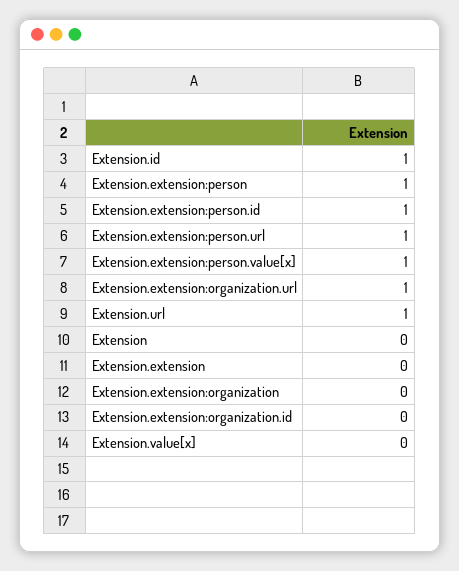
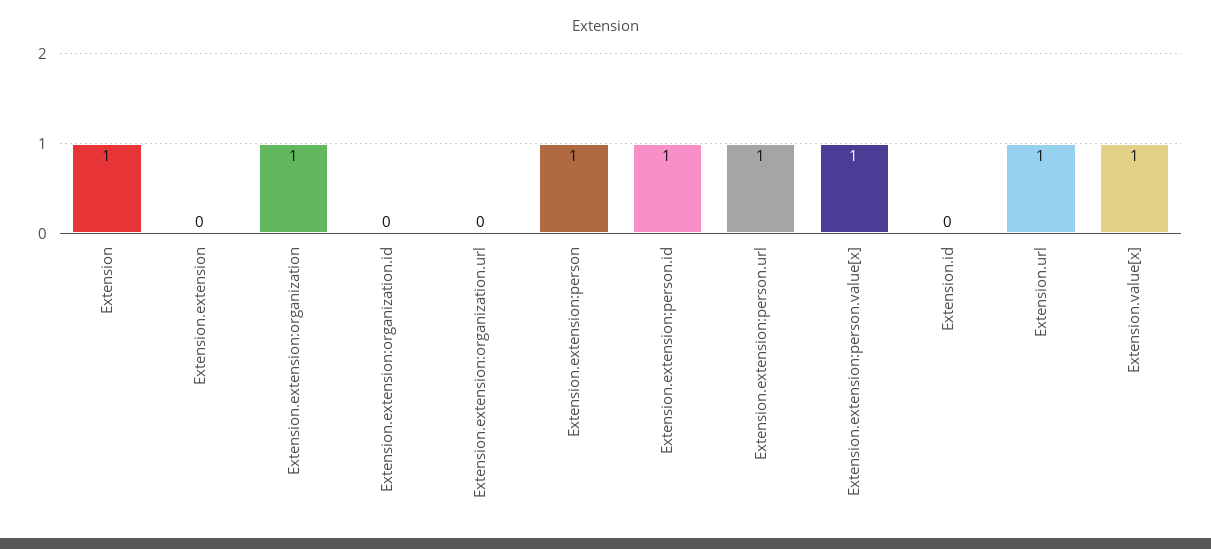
Extension.id: 1 -> 0
Extension.extension:organization.url: 1 -> 0
Extension: 0 -> 1
Extension.extension:organization: 0 -> 1
Extension.value[x]: 0 -> 1

